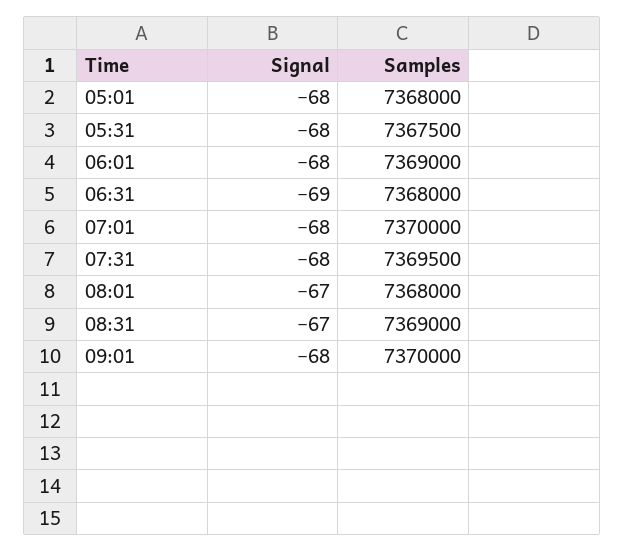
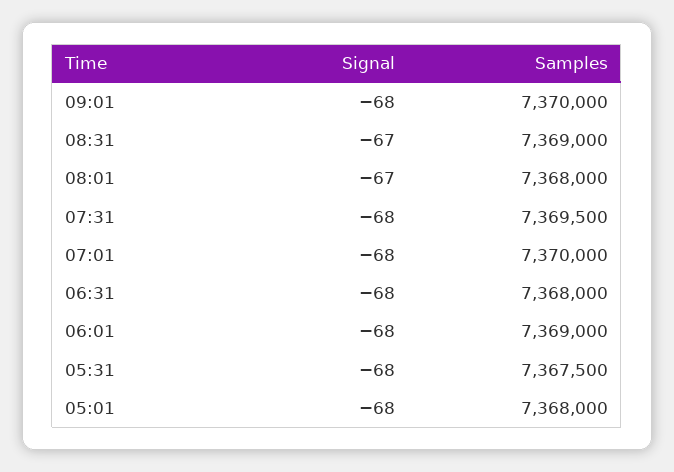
Signal, 06:31: -69 -> -68

